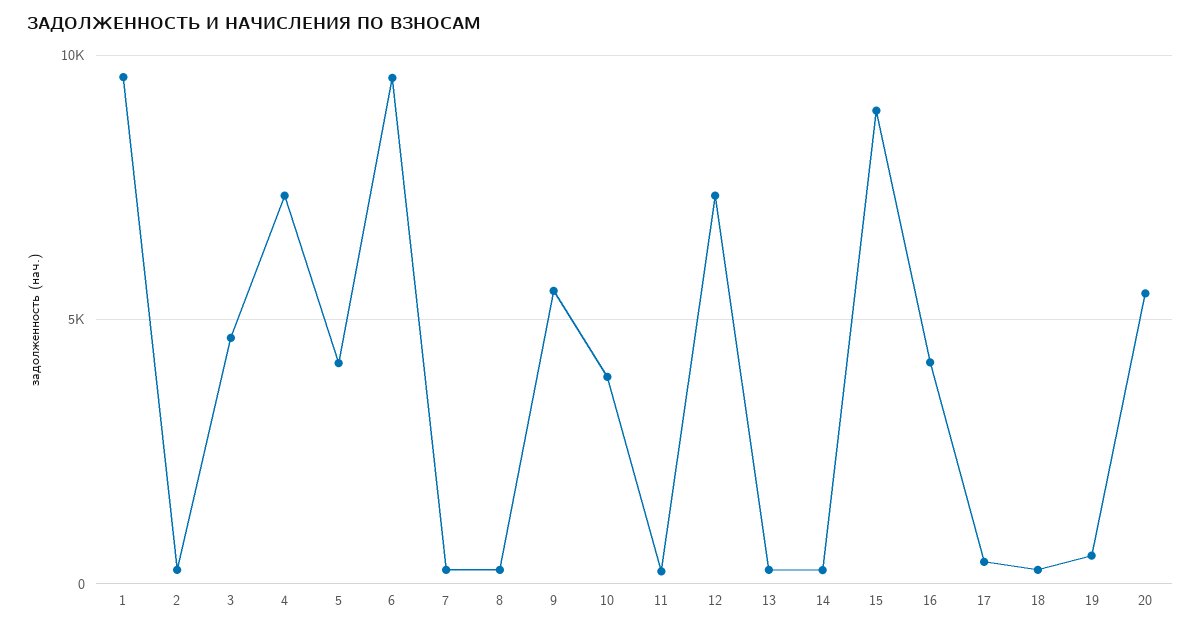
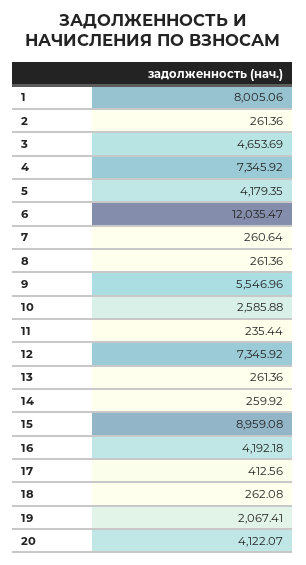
1: 9500 -> 8005.06
6: 9500 -> 12035.47
10: 4000 -> 2585.88
19: 500 -> 2067.41
20: 5500 -> 4122.07

